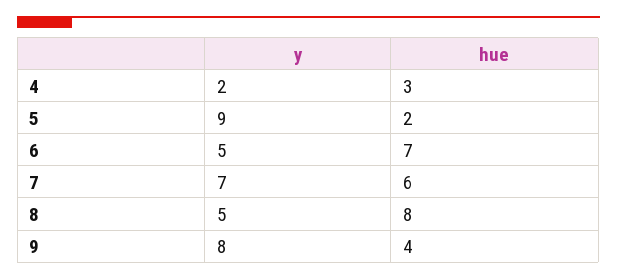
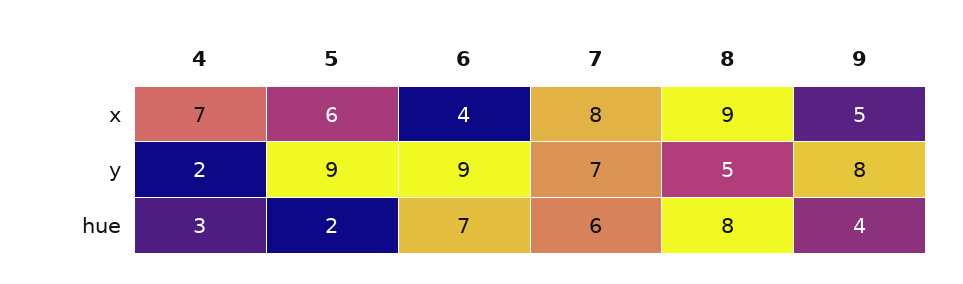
y, 6: 5 -> 9
x, 4: none -> 7
x, 5: none -> 6
x, 6: none -> 4
x, 7: none -> 8
x, 8: none -> 9
x, 9: none -> 5

